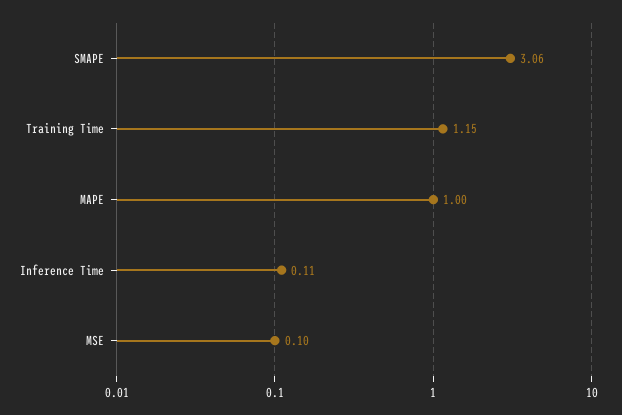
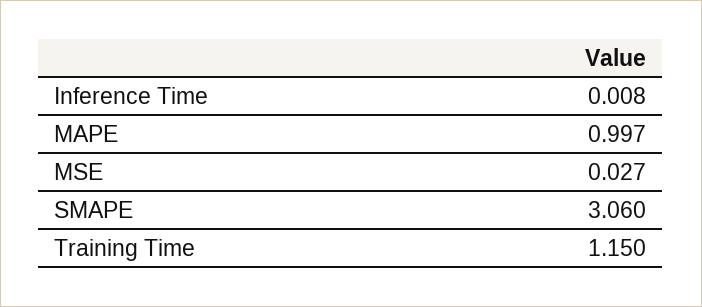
Inference Time: 0.11 -> 0.008
MSE: 0.1 -> 0.027

